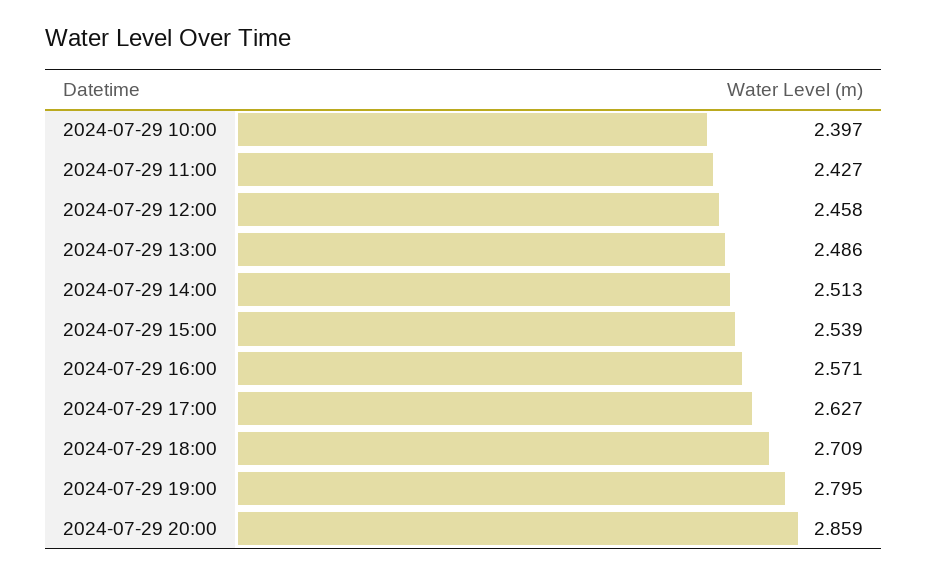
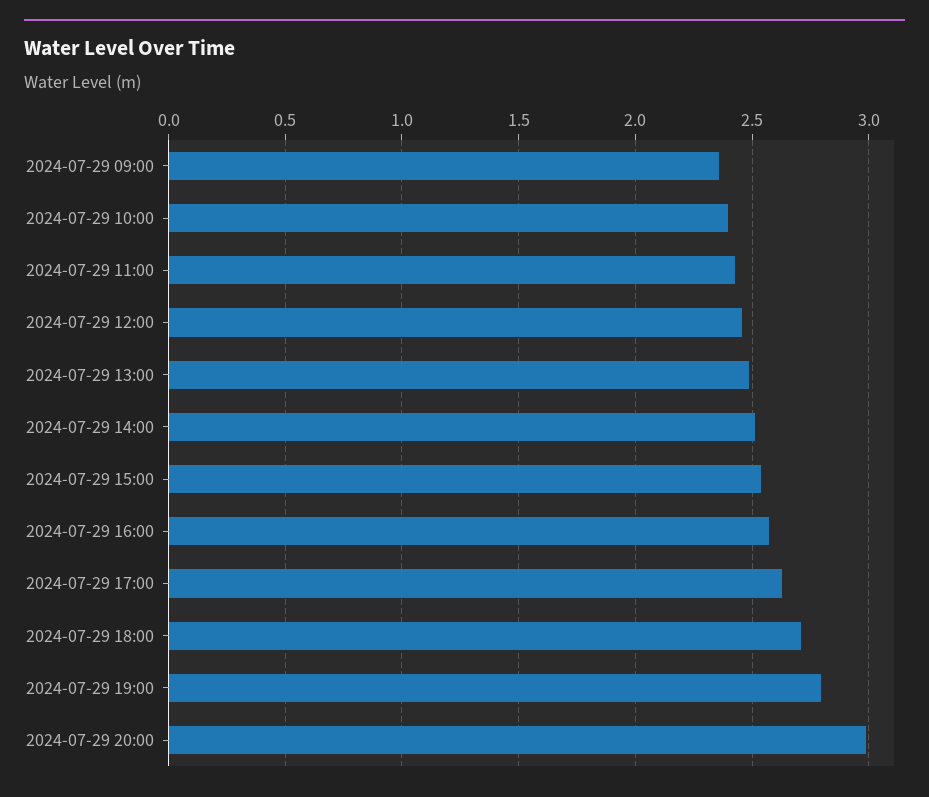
2024-07-29 20:00: 2.859 -> 3
2024-07-29 09:00: none -> 2.35

